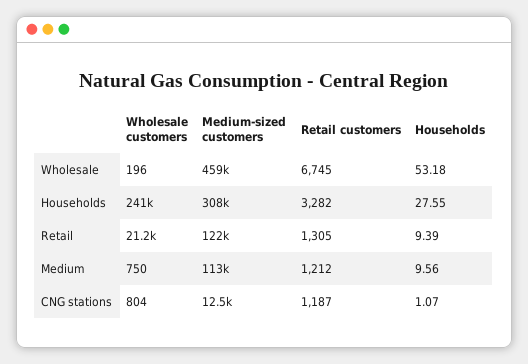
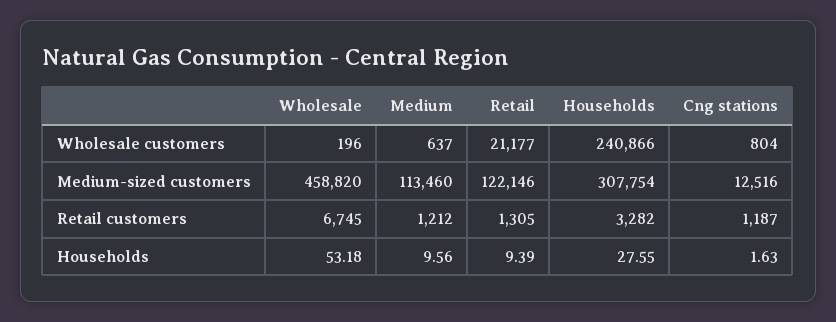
Wholesale customers, Medium: 750 -> 637
Households, CNG stations: 1.07 -> 1.63

